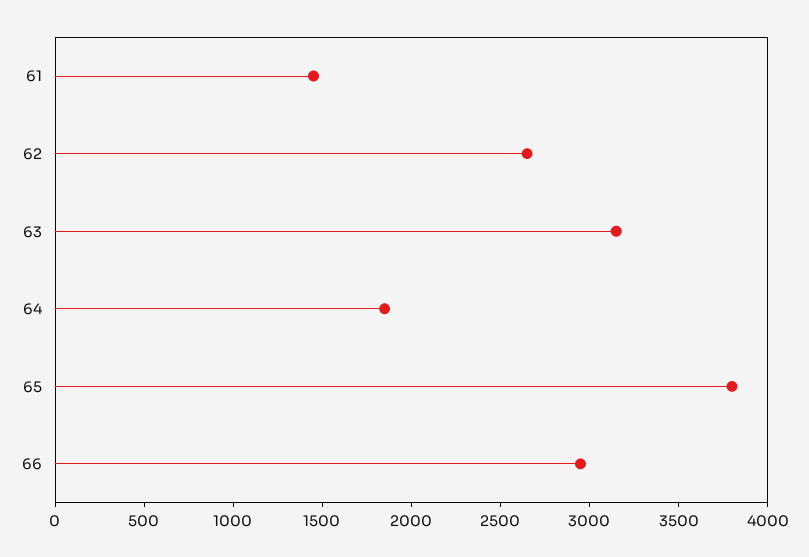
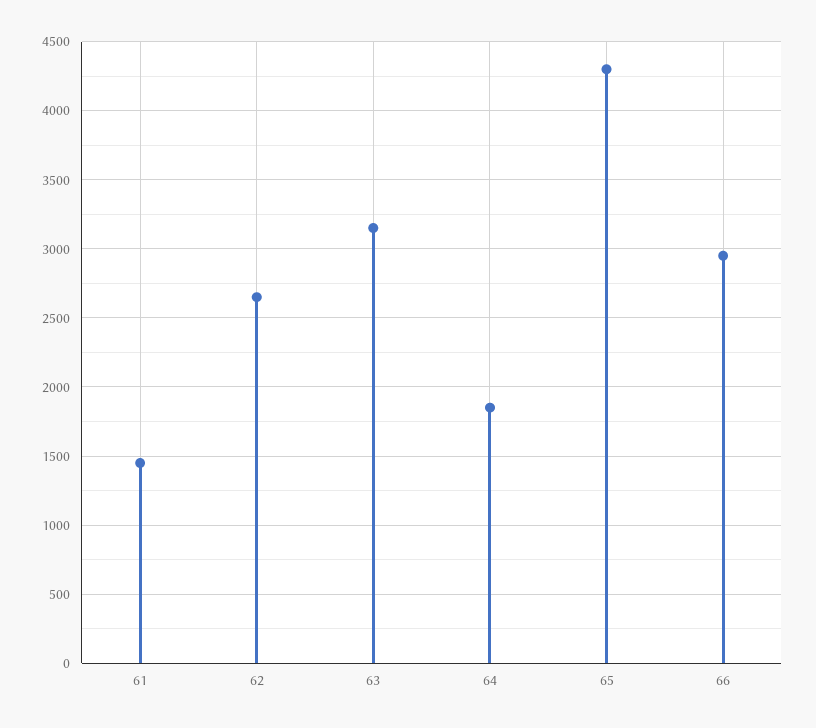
65: 3800 -> 4300

